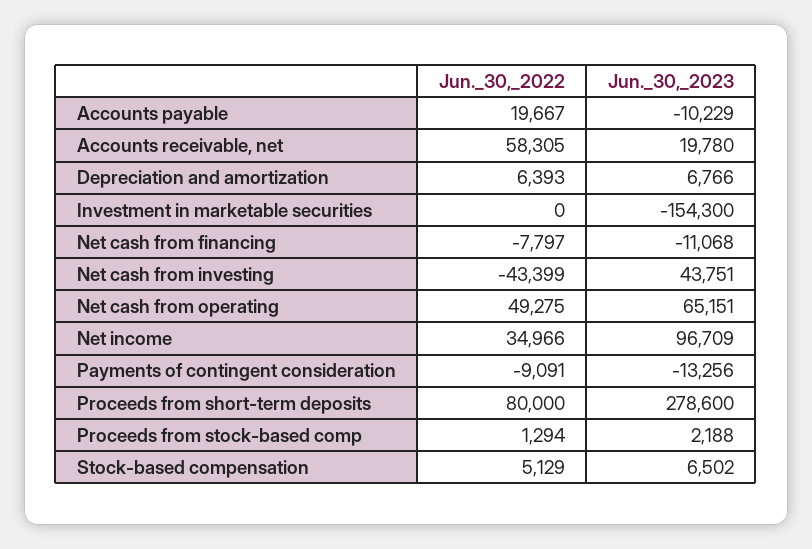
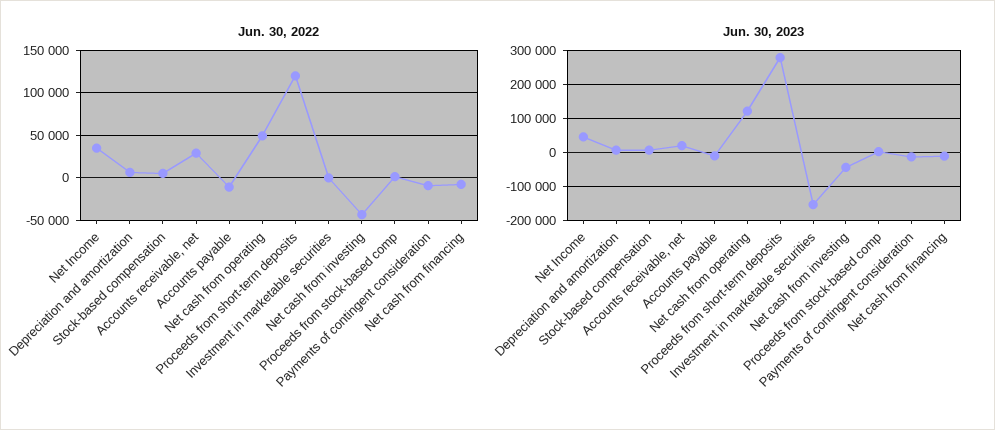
Jun._30,_2022, Accounts payable: 19667 -> -10000
Jun._30,_2022, Accounts receivable, net: 58305 -> 30000
Jun._30,_2023, Net cash from investing: 43751 -> -40000
Jun._30,_2023, Net cash from operating: 65151 -> 120000
Jun._30,_2023, Net income: 96709 -> 40000
Jun._30,_2022, Proceeds from short-term deposits: 80000 -> 120000

